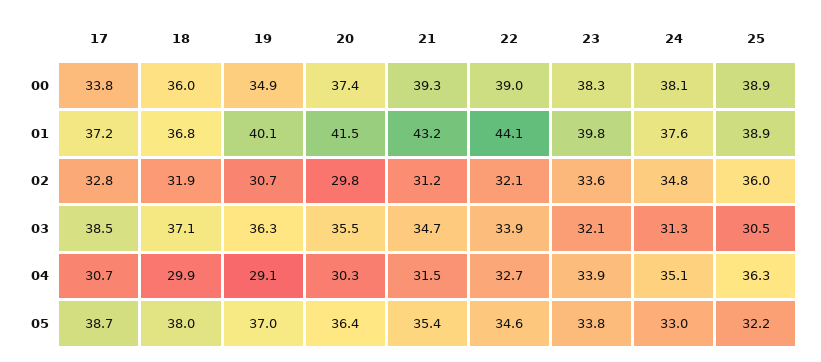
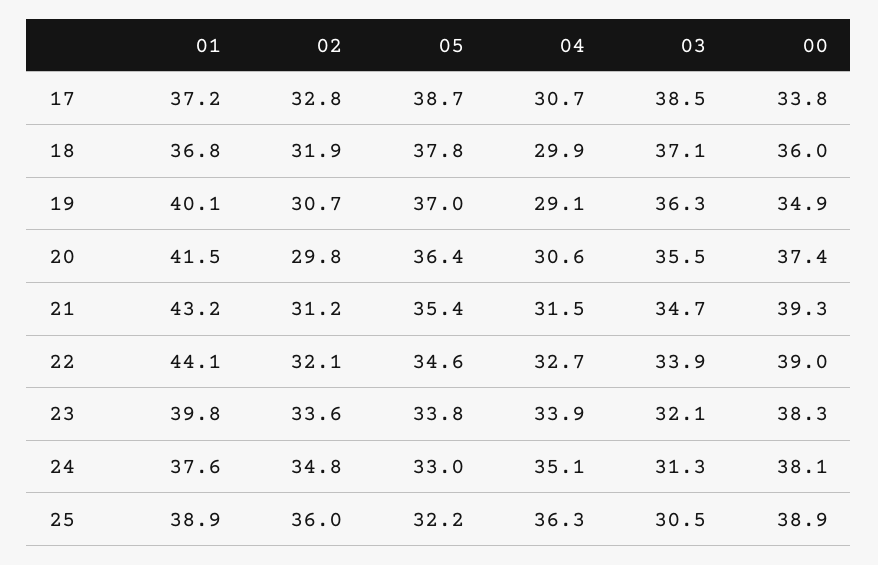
20, 04: 30.3 -> 30.6
18, 05: 38 -> 37.8

